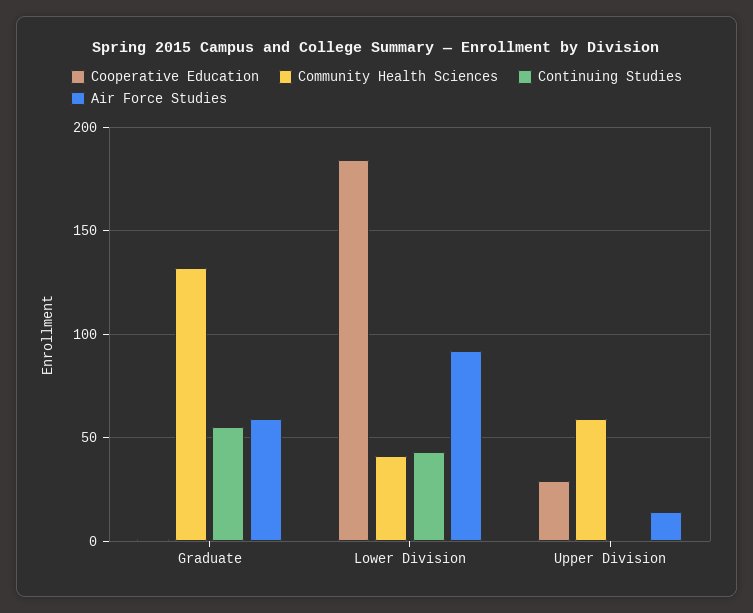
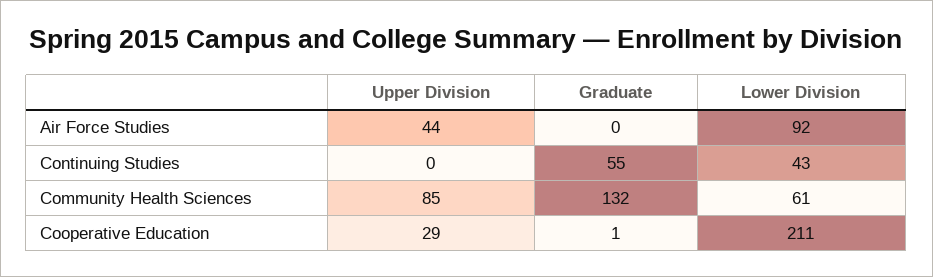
Air Force Studies, Graduate: 60 -> 0
Cooperative Education, Lower Division: 185 -> 211
Community Health Sciences, Lower Division: 40 -> 61
Community Health Sciences, Upper Division: 60 -> 85
Air Force Studies, Upper Division: 15 -> 44

